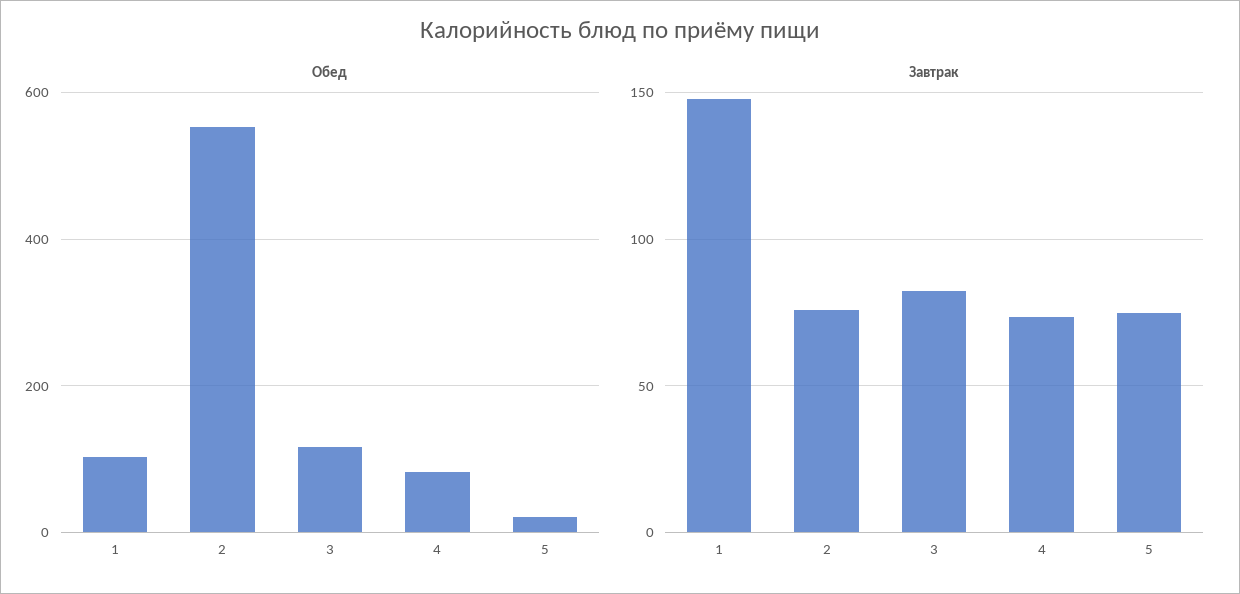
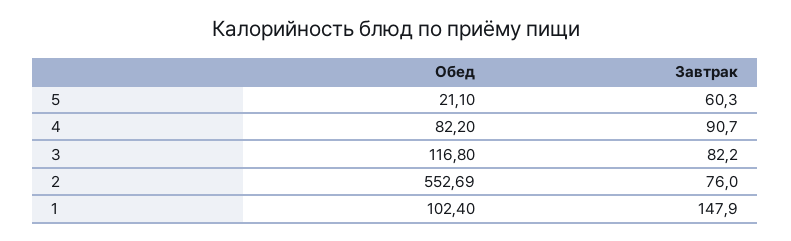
Завтрак, 4: 75 -> 90.7
Завтрак, 5: 75 -> 60.3

